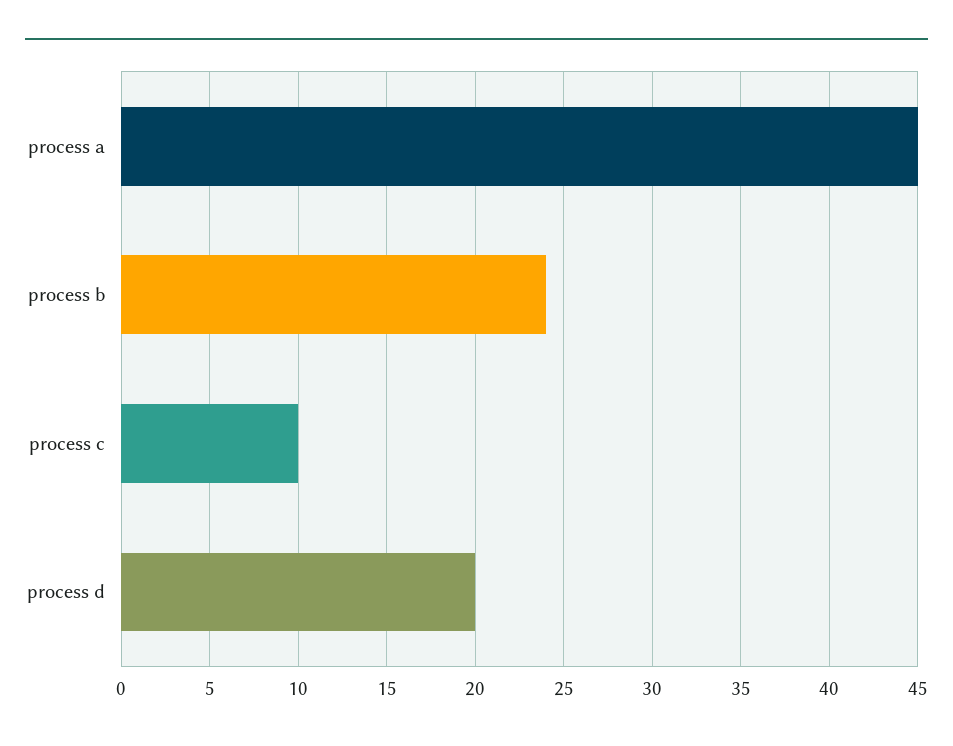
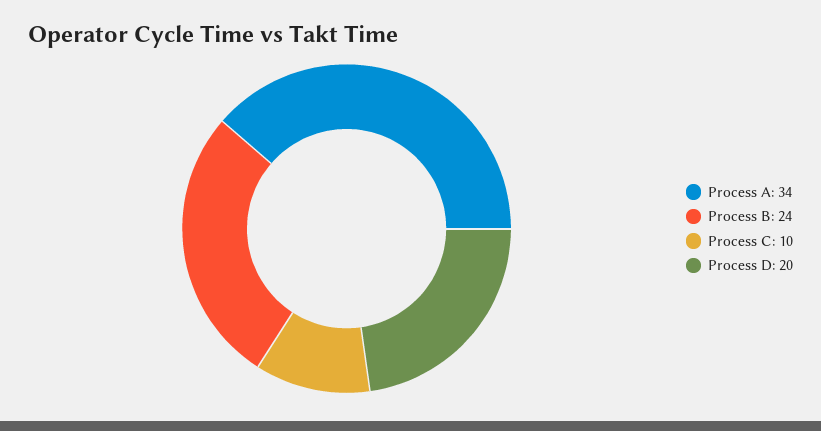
process a: 45 -> 34

